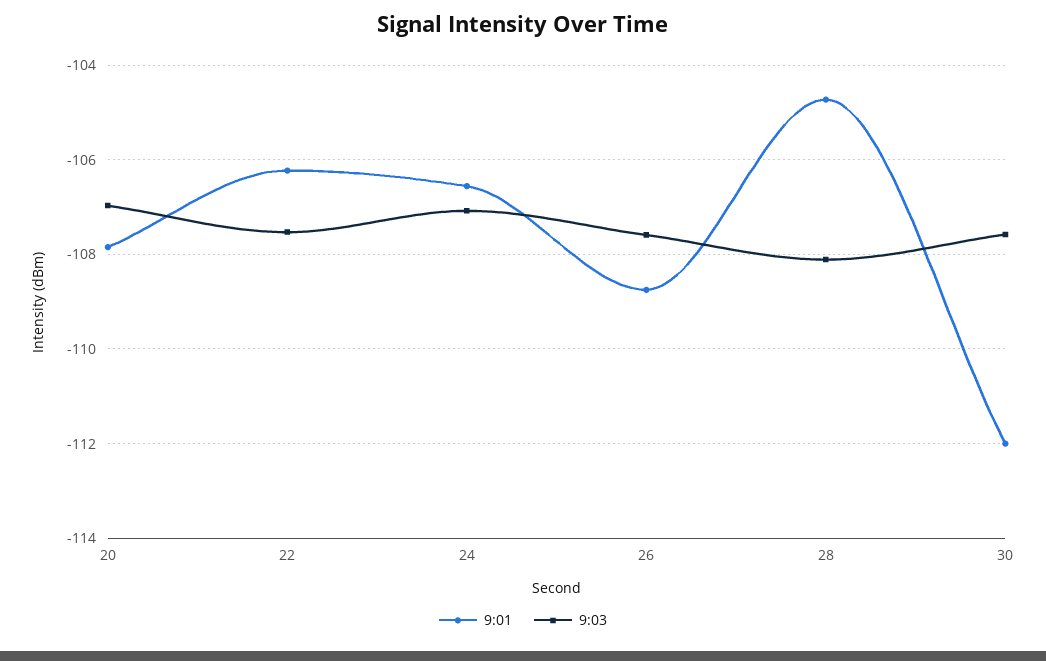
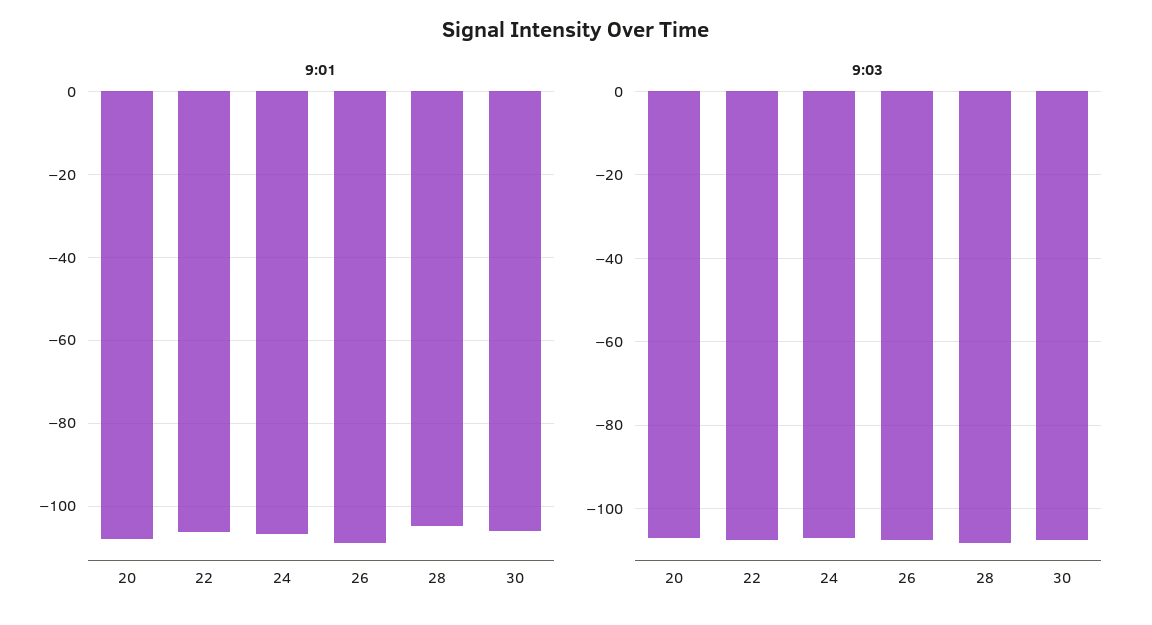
9:01, 30: -112 -> -106

